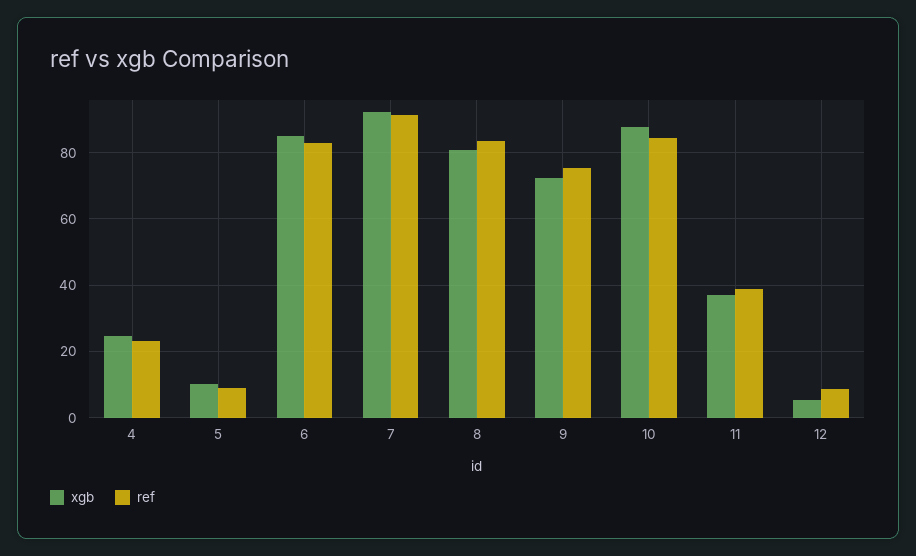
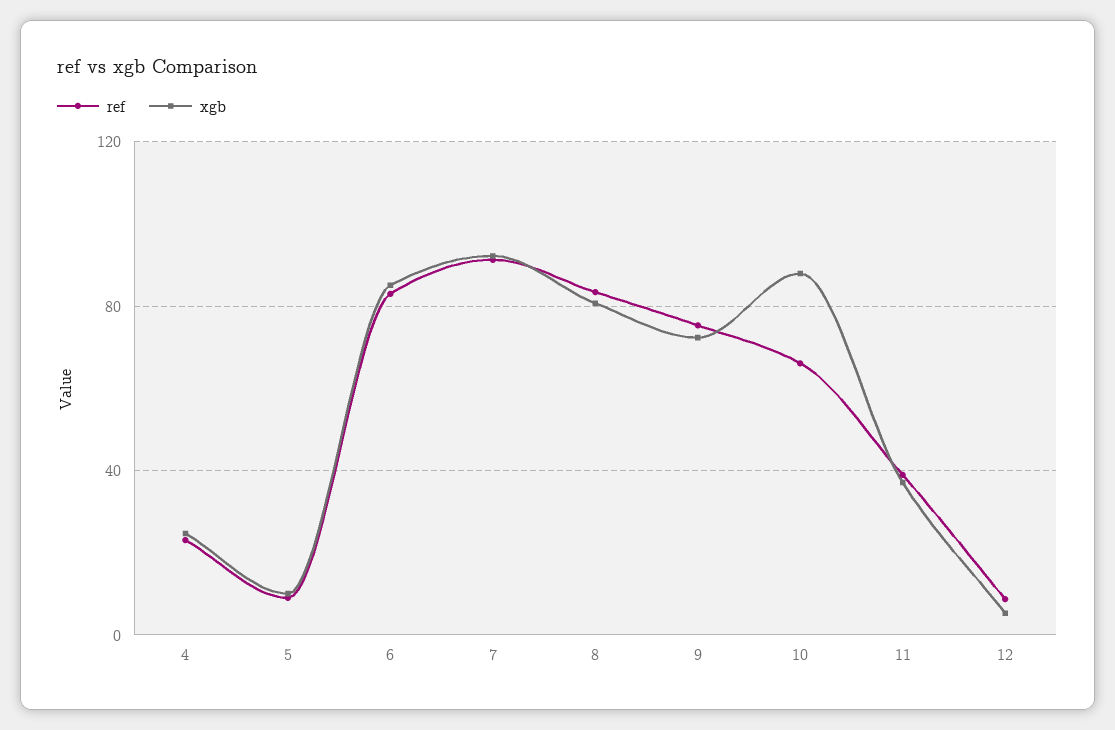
ref, 10: 84 -> 65

